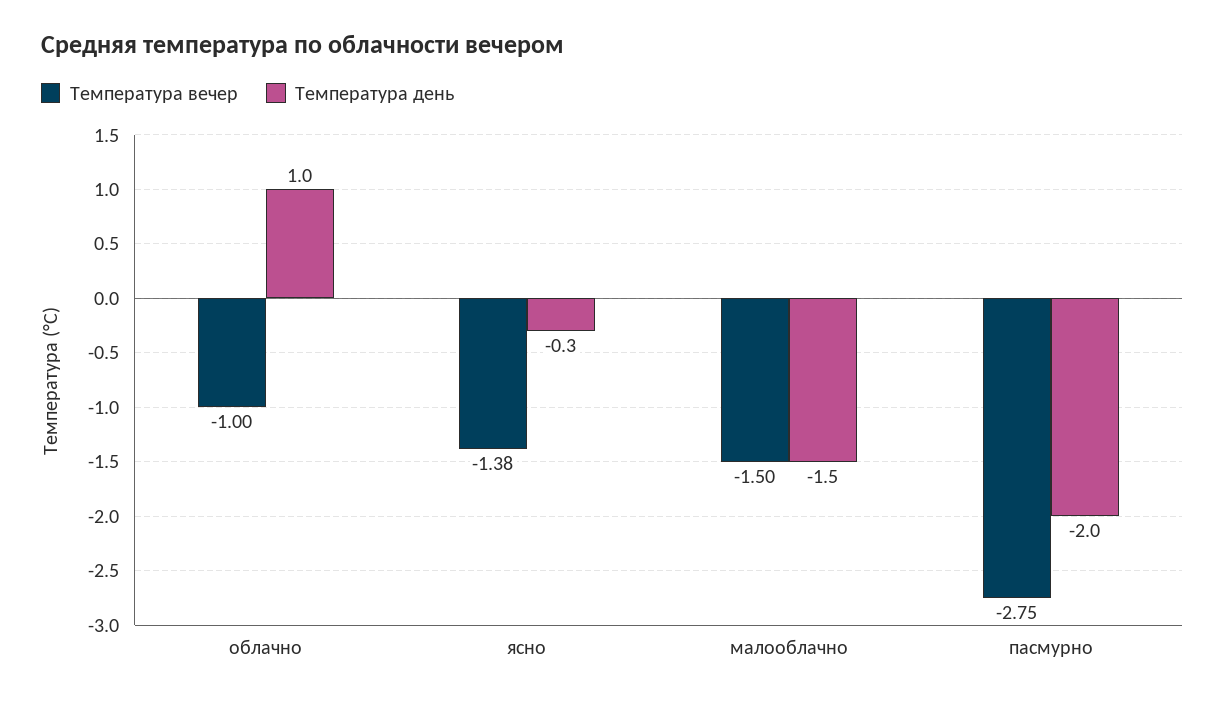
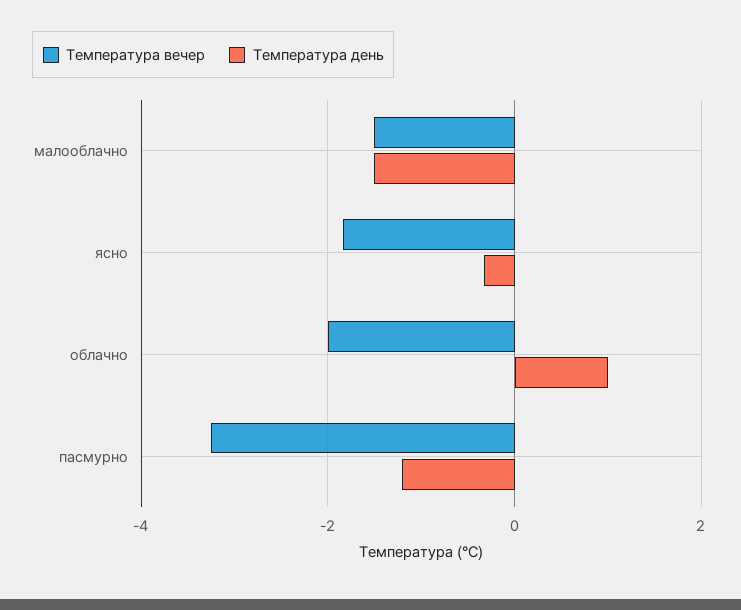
Температура вечер, облачно: -1 -> -2
Температура вечер, ясно: -1.38 -> -1.8
Температура вечер, пасмурно: -2.75 -> -3.2
Температура день, пасмурно: -2 -> -1.2

